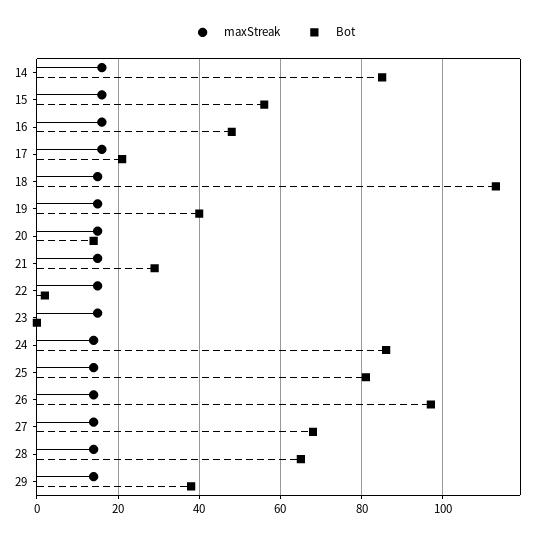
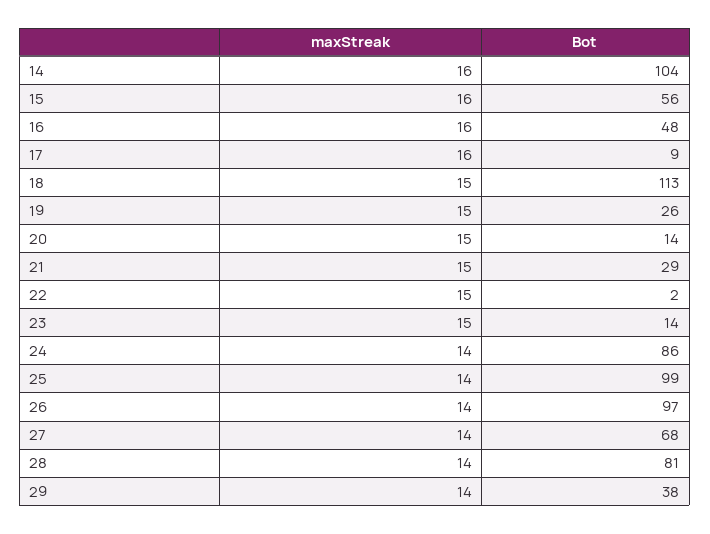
Bot, 14: 85 -> 104
Bot, 17: 20 -> 9
Bot, 19: 40 -> 26
Bot, 23: 0 -> 14
Bot, 25: 80 -> 99
Bot, 28: 65 -> 81

